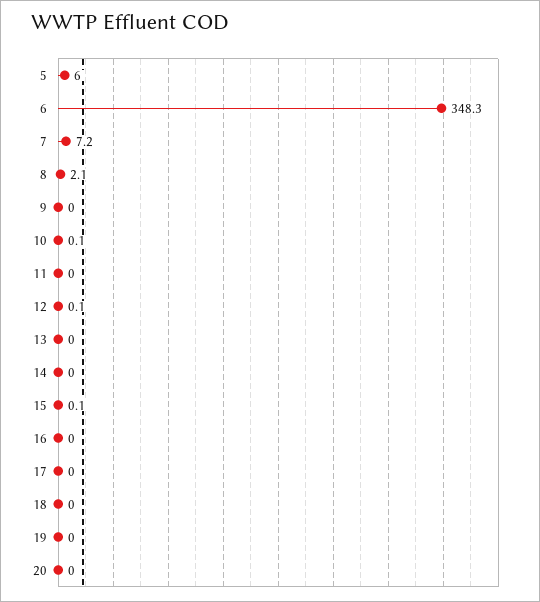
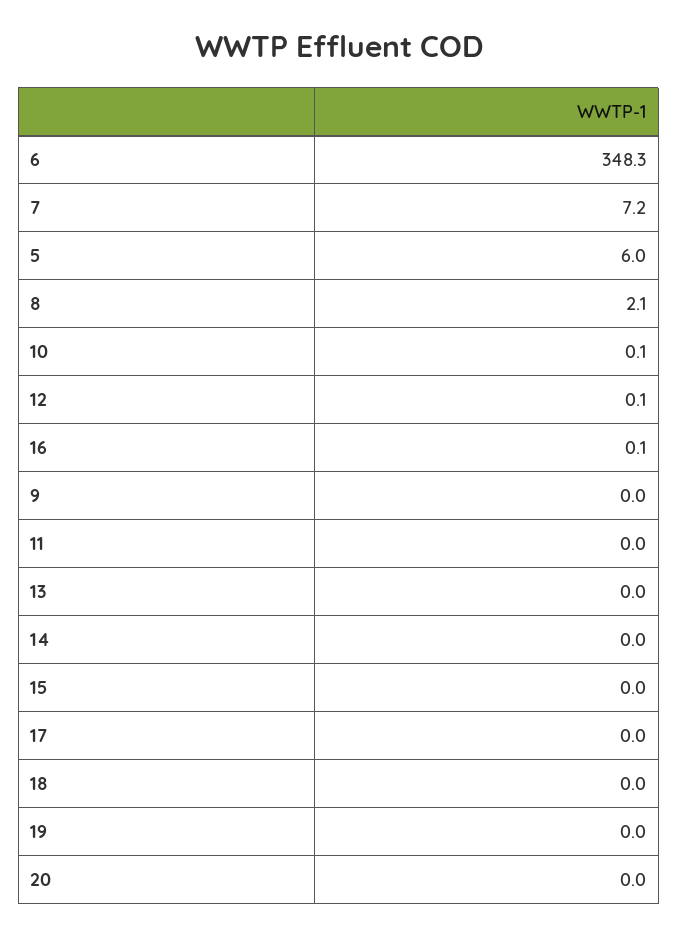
15: 0.1 -> 0
16: 0 -> 0.1

